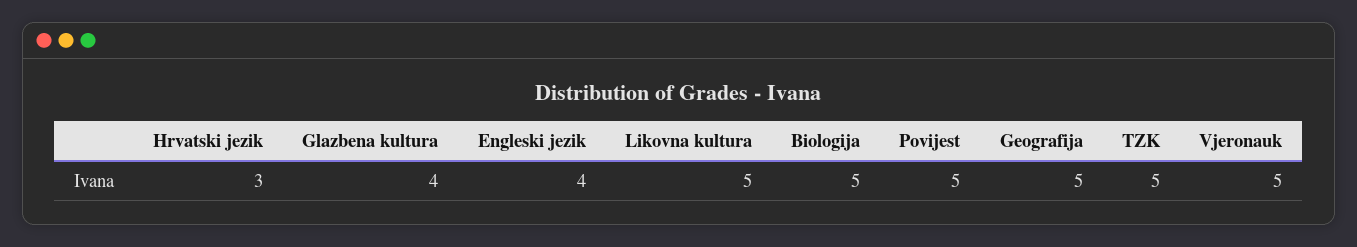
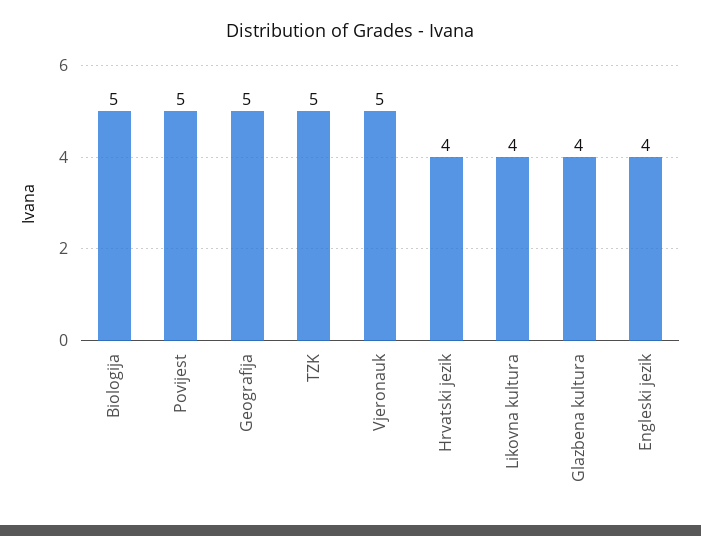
Hrvatski jezik: 3 -> 4
Likovna kultura: 5 -> 4

